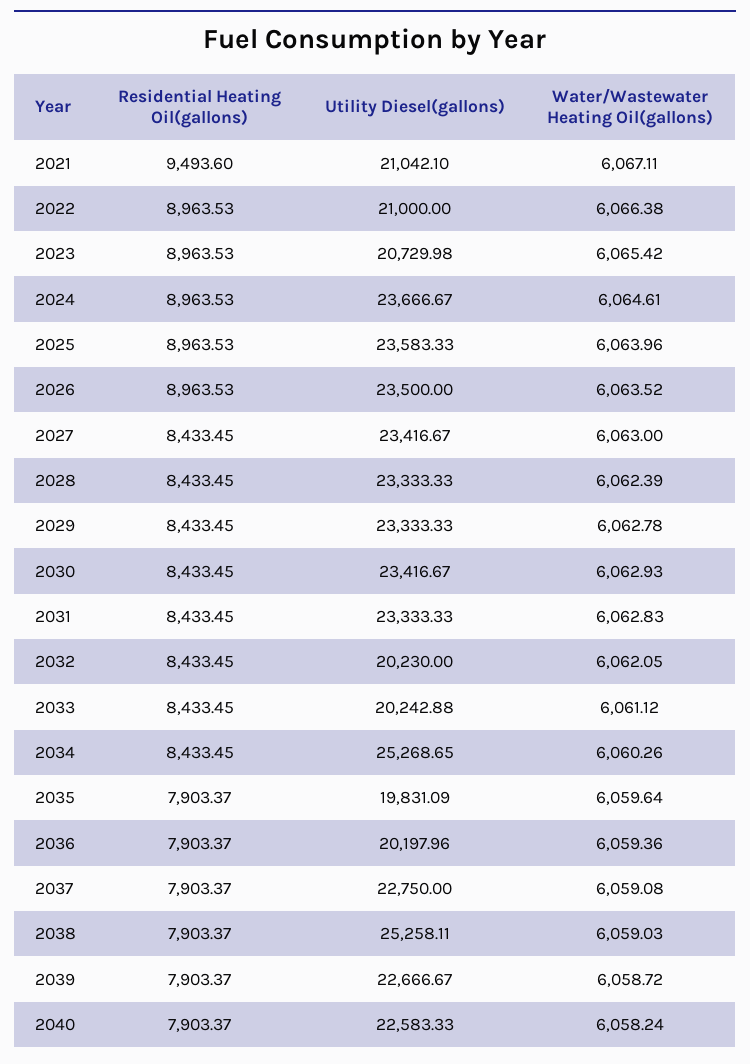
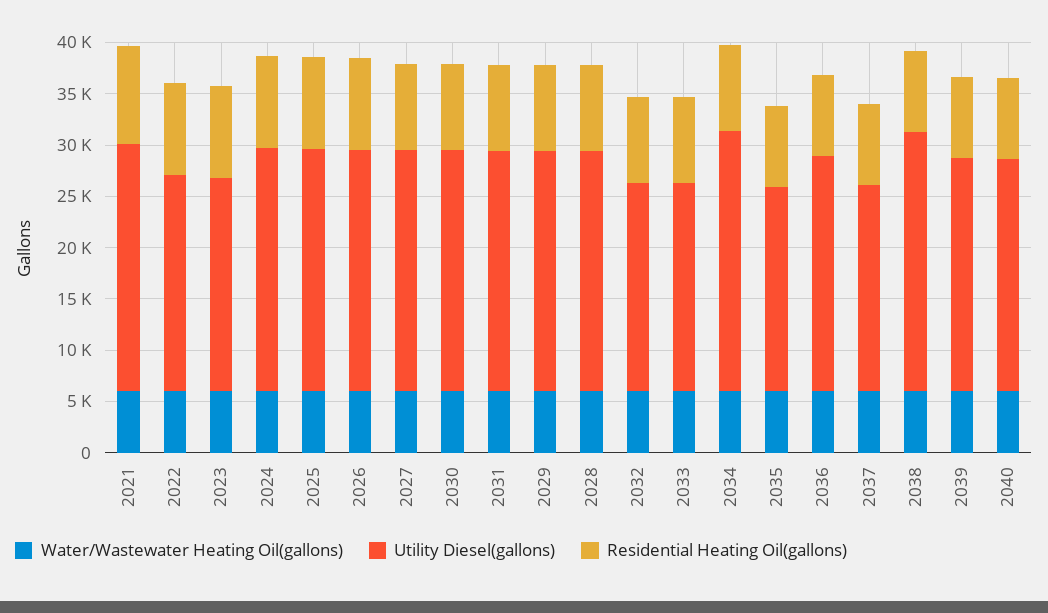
Utility Diesel(gallons), 2021: 21042.1 -> 24000
Utility Diesel(gallons), 2036: 20197.96 -> 23000
Utility Diesel(gallons), 2037: 22750 -> 20000

